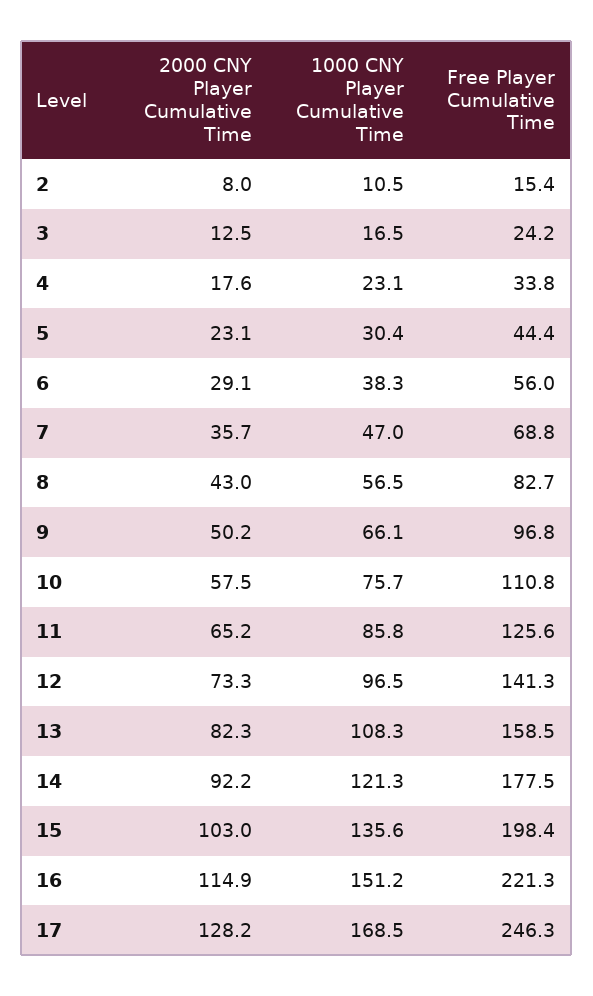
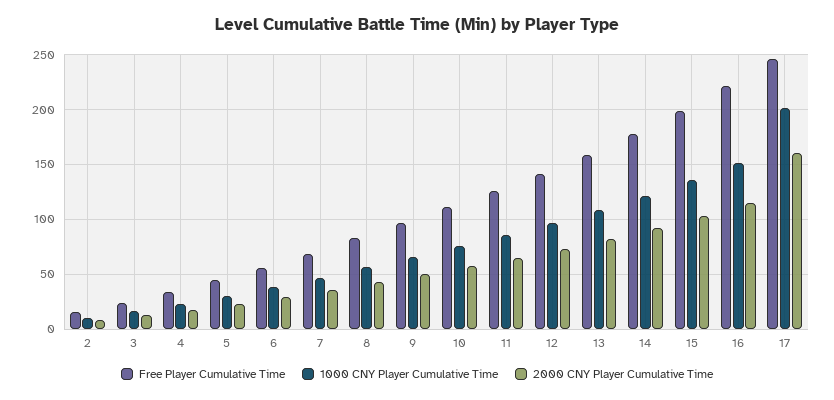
2000 CNY Player Cumulative Time, 17: 128.2 -> 160
1000 CNY Player Cumulative Time, 17: 168.5 -> 200

